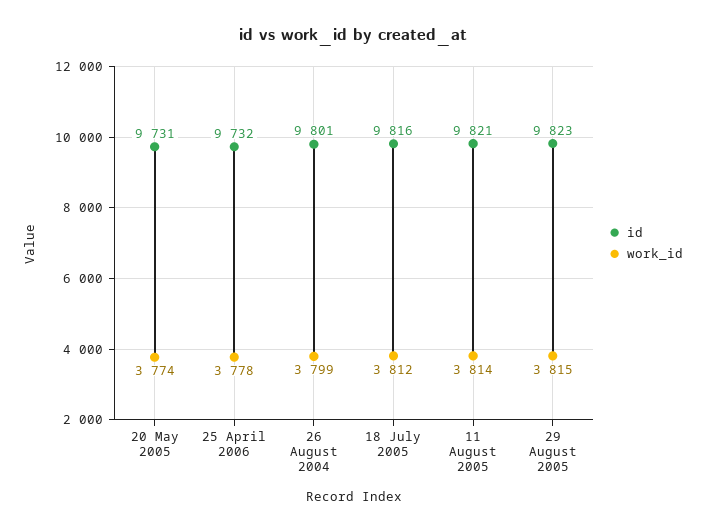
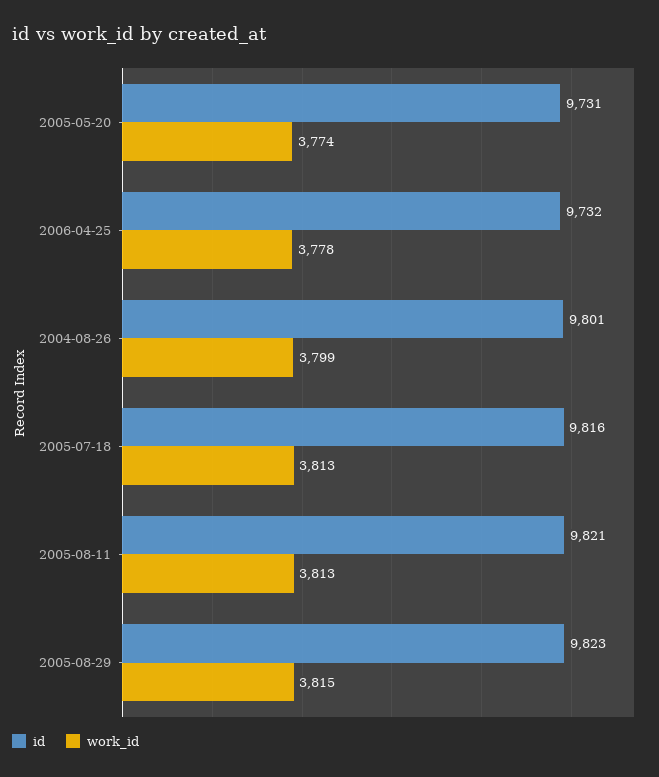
work_id, 18 July 2005: 3812 -> 3813
work_id, 11 August 2005: 3814 -> 3813

